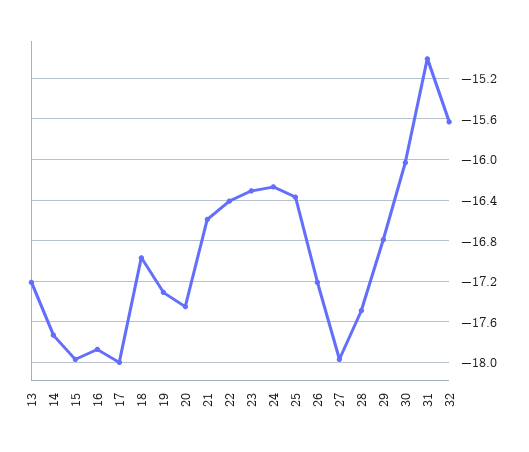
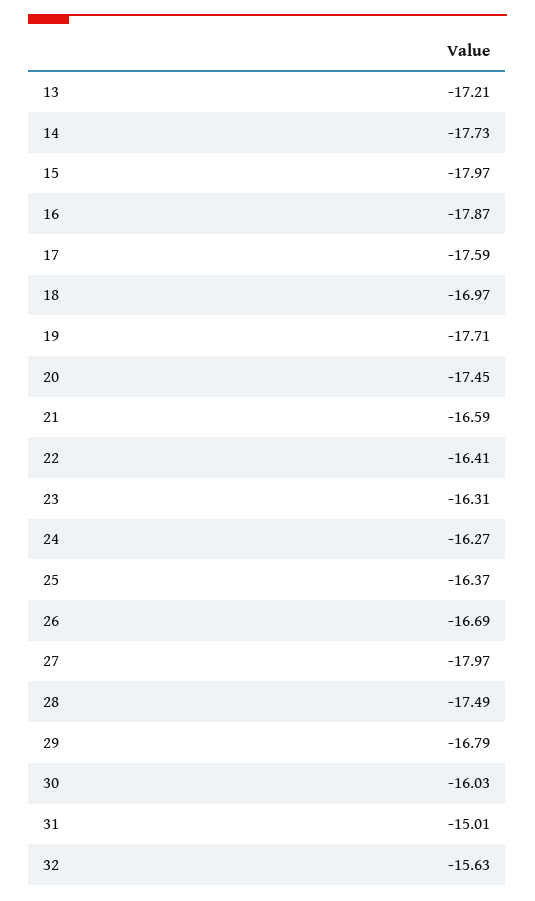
17: -18 -> -17.59
19: -17.3 -> -17.71
26: -17.2 -> -16.69

